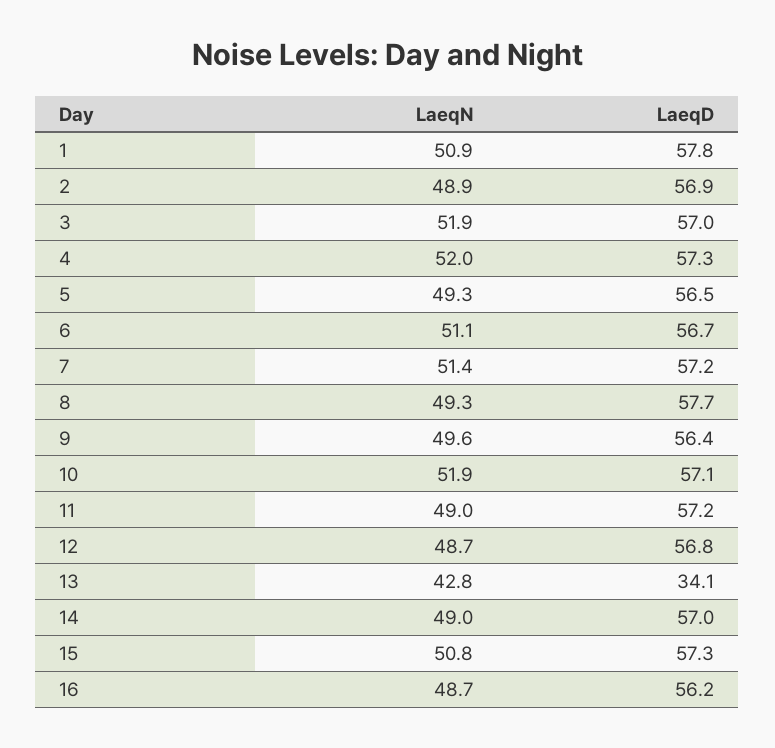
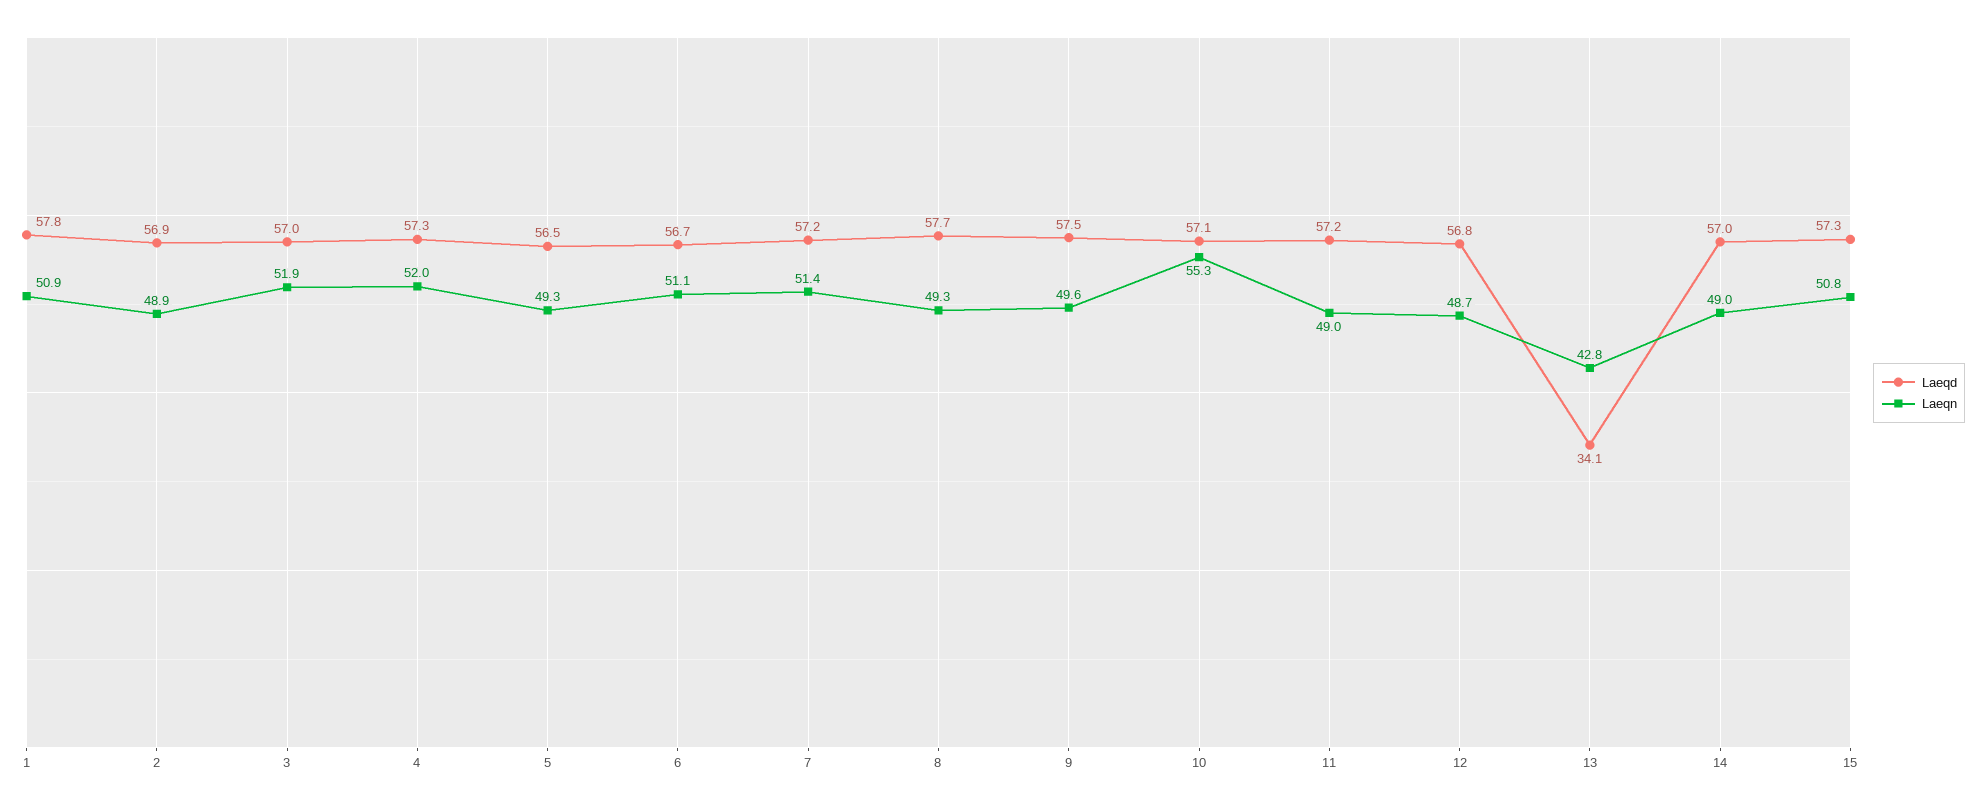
LaeqD, 9: 56.4 -> 57.5
LaeqN, 10: 51.9 -> 55.3
LaeqN, 16: 48.7 -> none
LaeqD, 16: 56.2 -> none

